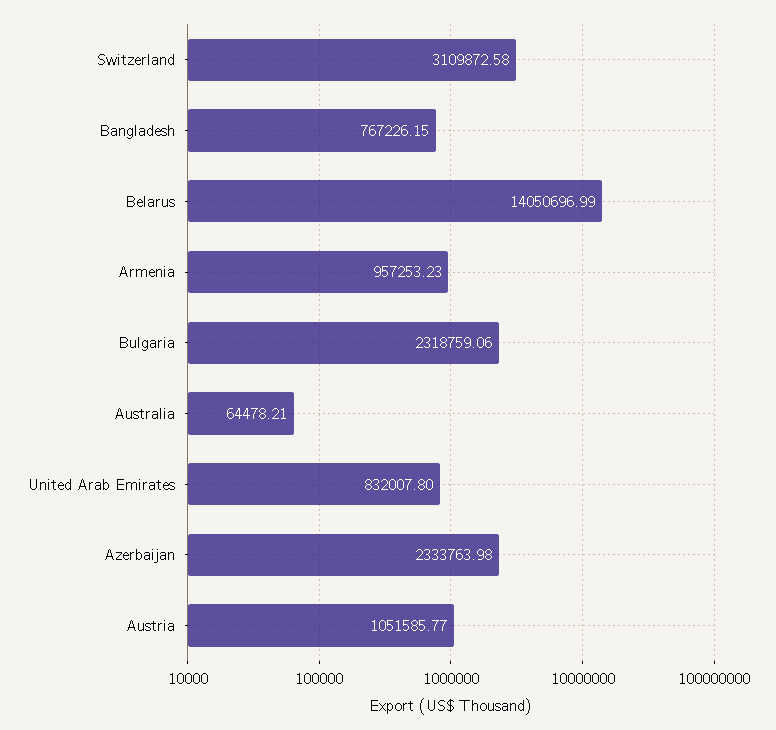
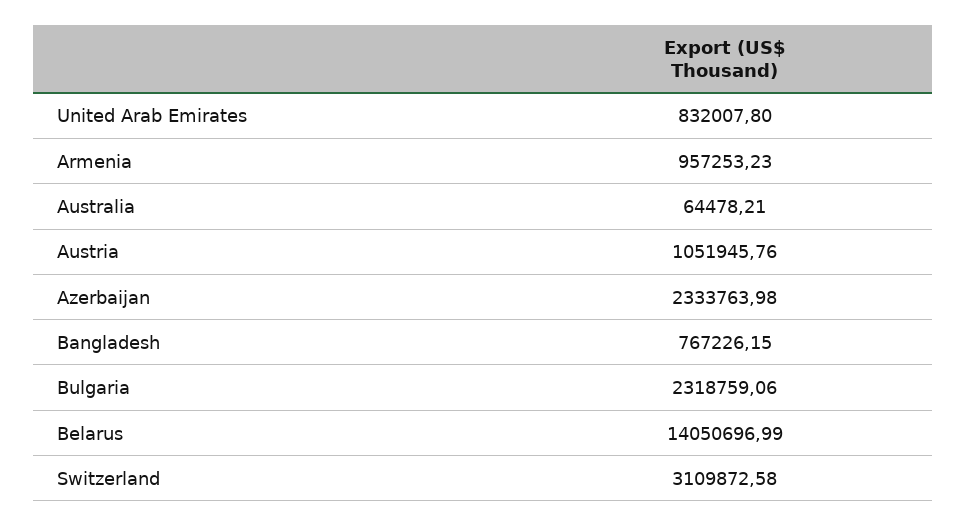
Austria: 1051585.77 -> 1051945.76

